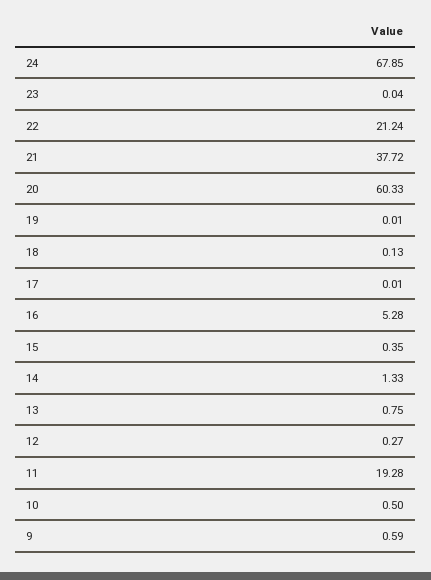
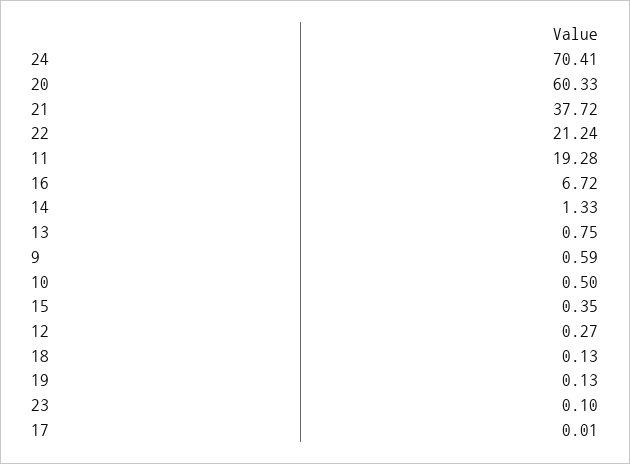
24: 67.85 -> 70.41
23: 0.04 -> 0.1
19: 0.01 -> 0.13
16: 5.28 -> 6.72

